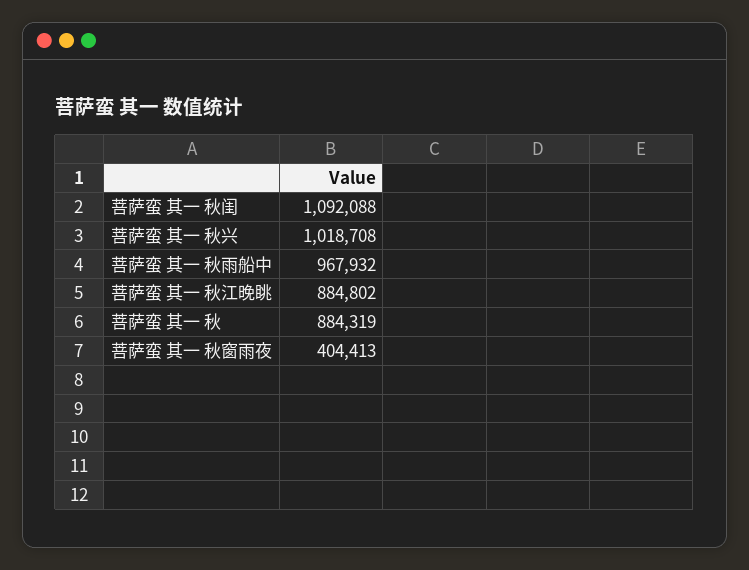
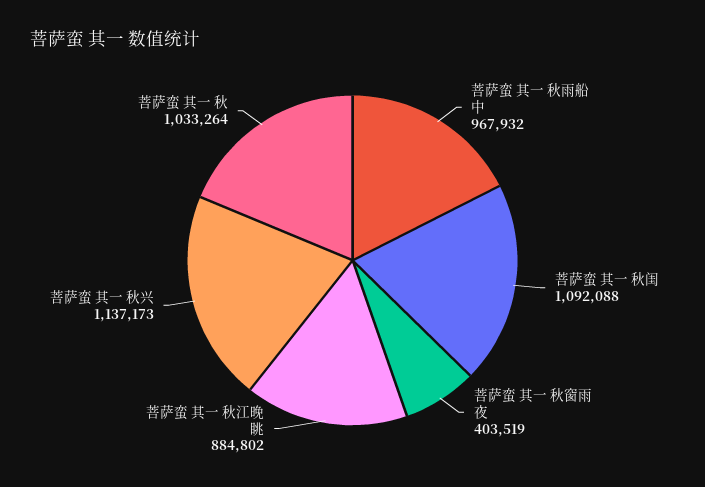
菩萨蛮 其一 秋兴: 1018708 -> 1137173
菩萨蛮 其一 秋: 884319 -> 1033264
菩萨蛮 其一 秋窗雨夜: 404413 -> 403519

